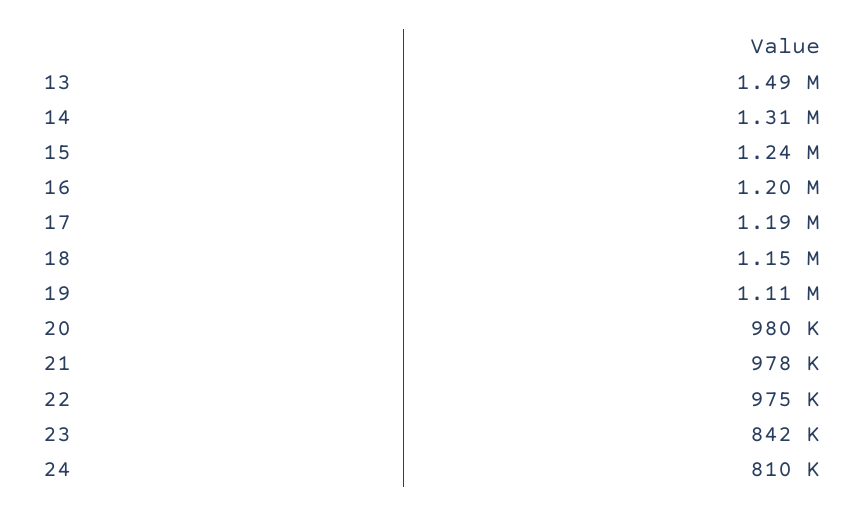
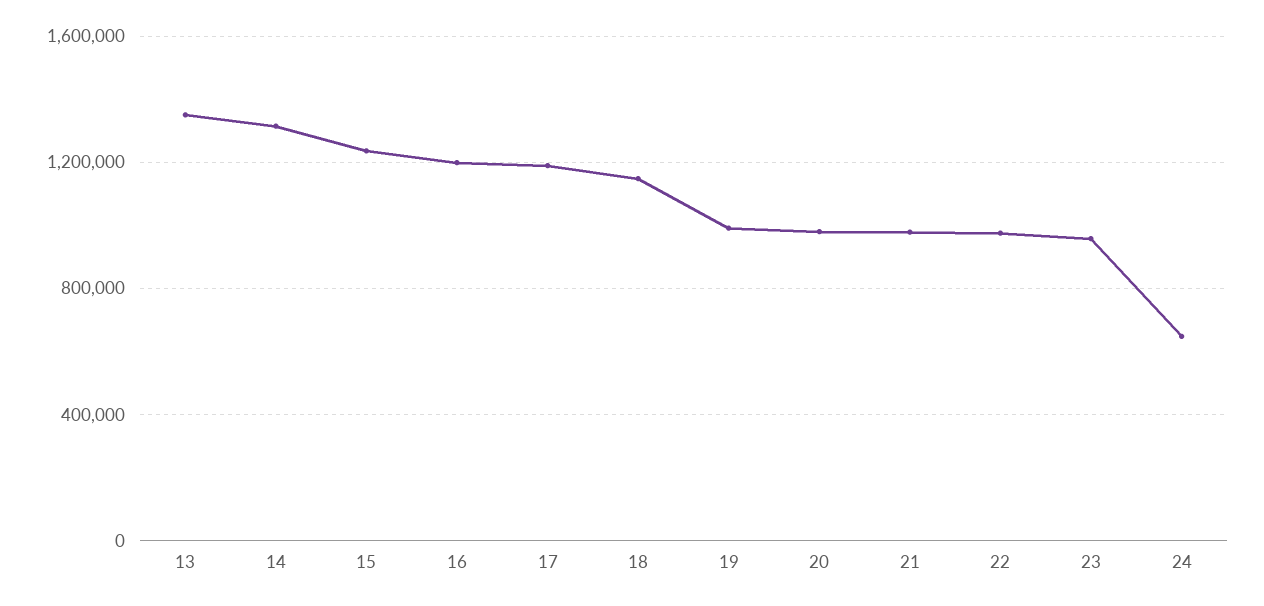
13: 1490000 -> 1350000
19: 1110000 -> 1000000
23: 842000 -> 950000
24: 810000 -> 650000

